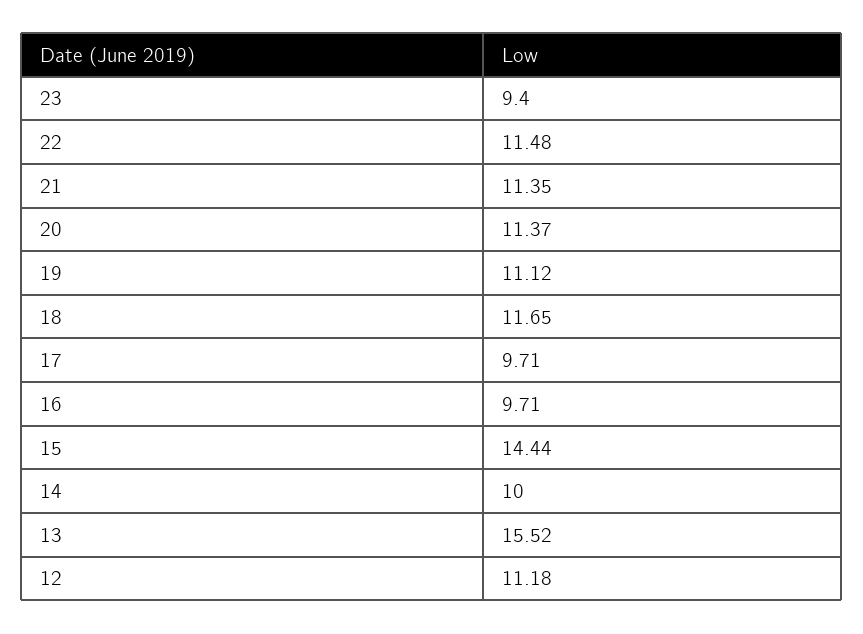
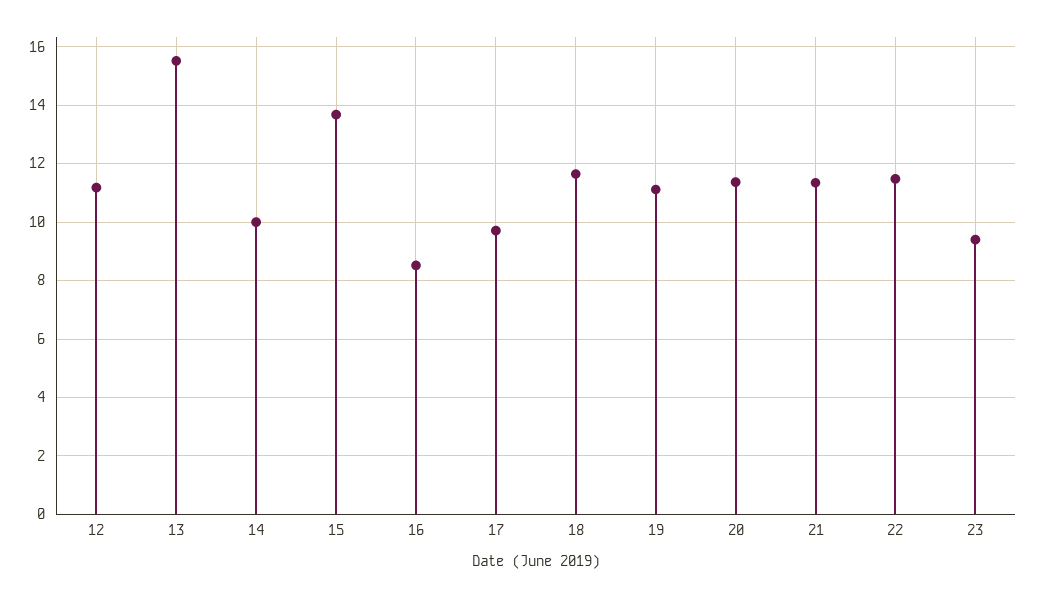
16: 9.71 -> 8.5
15: 14.44 -> 13.75

